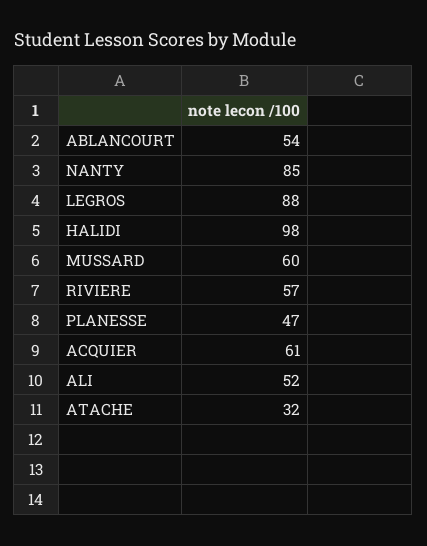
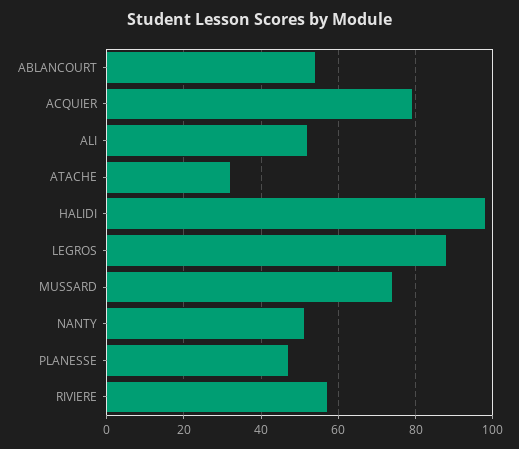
NANTY: 85 -> 50
MUSSARD: 60 -> 75
ACQUIER: 61 -> 80

